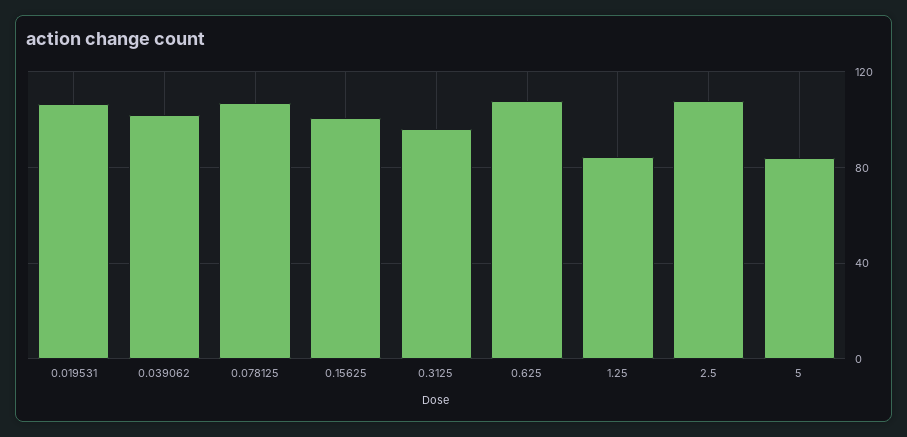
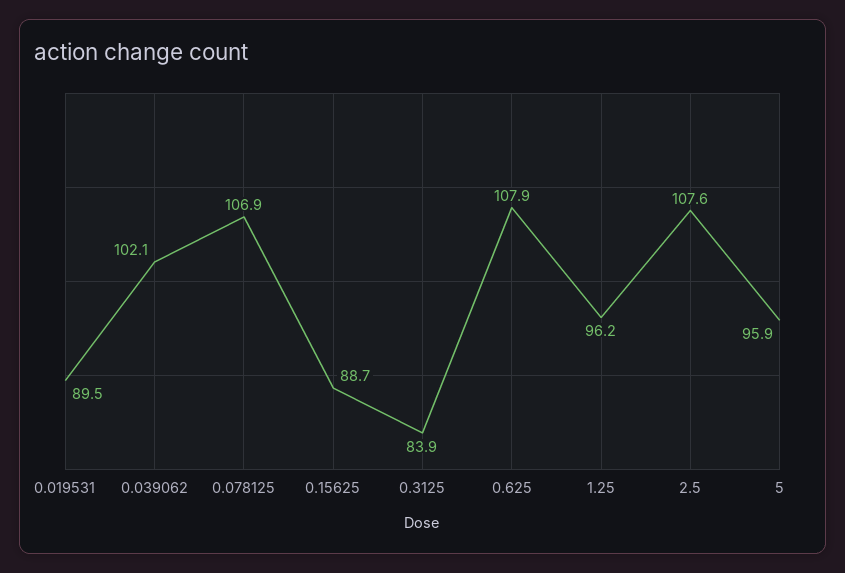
0.019531: 105 -> 89.5
0.15625: 100 -> 88.7
0.3125: 95 -> 83.9
1.25: 85 -> 96.2
5: 85 -> 95.9

